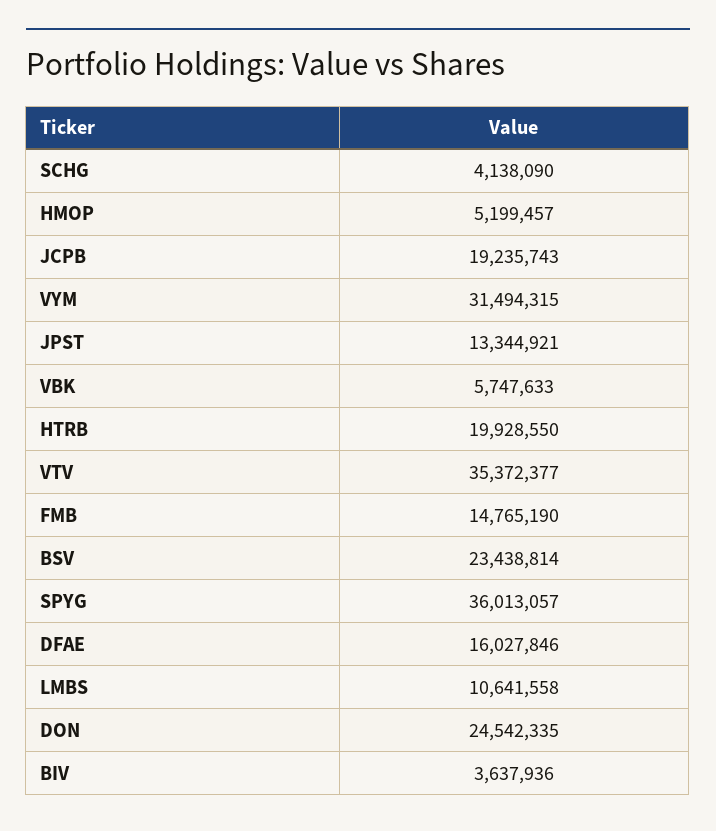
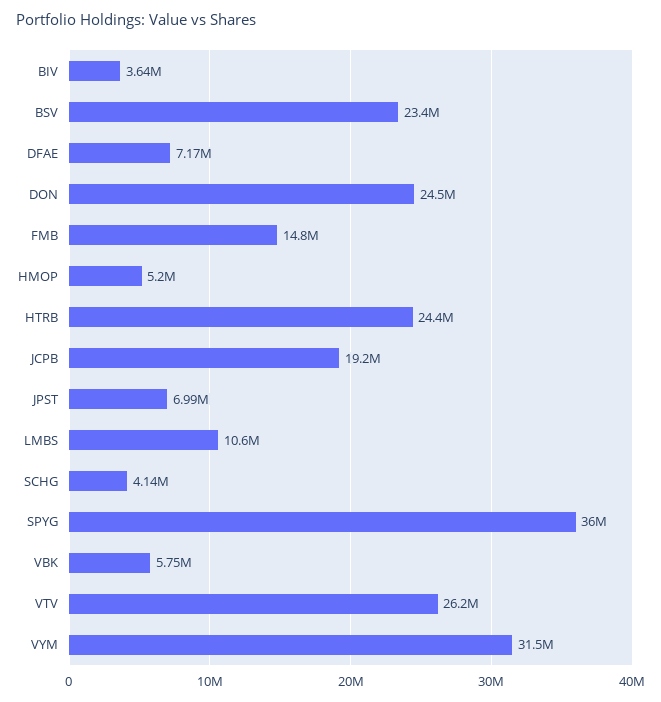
JPST: 13344921 -> 6990000
HTRB: 19928550 -> 24400000
VTV: 35372377 -> 26200000
DFAE: 16027846 -> 7170000

